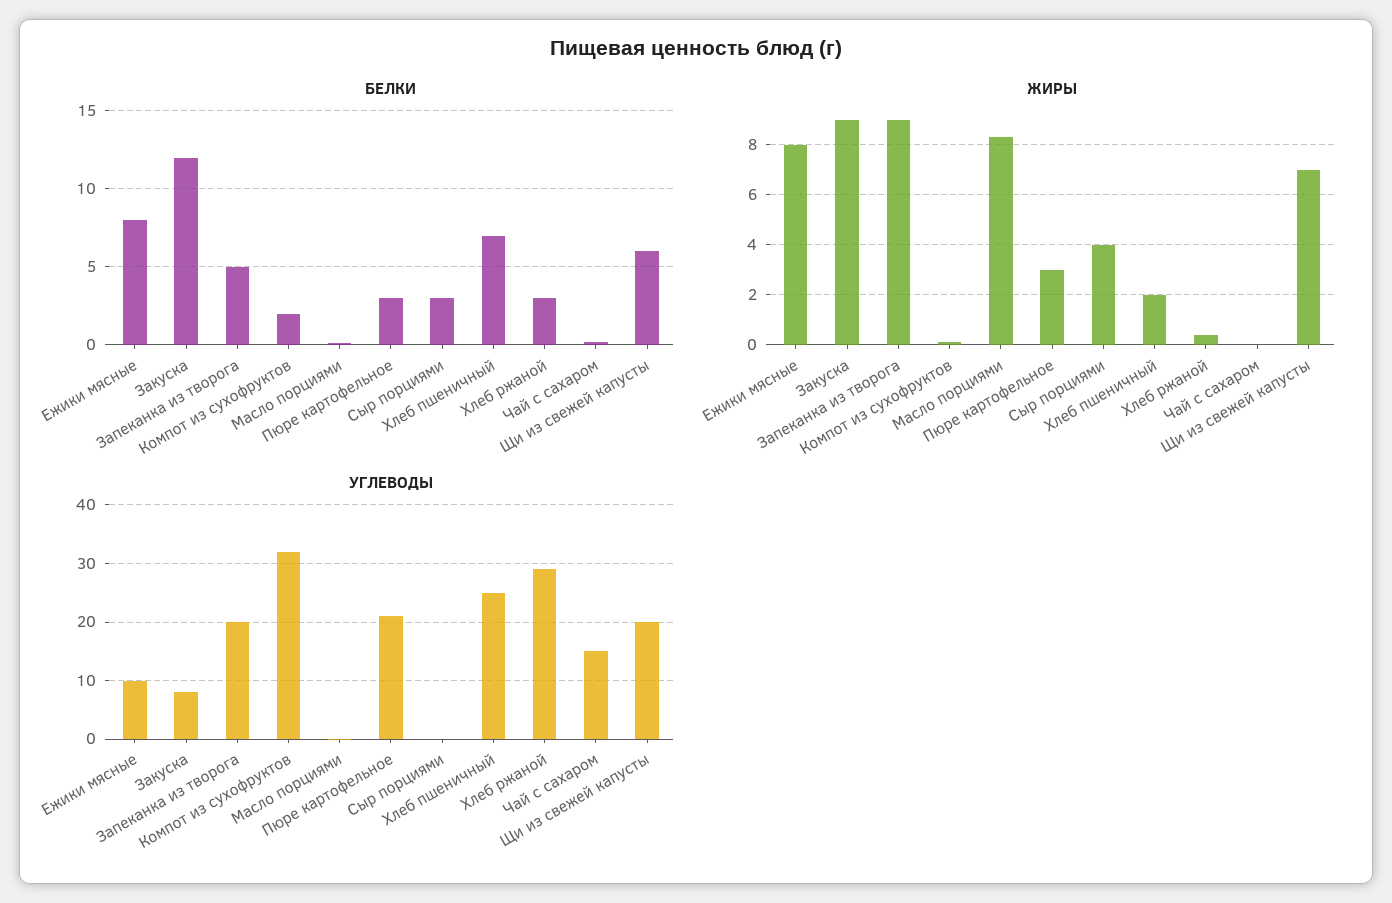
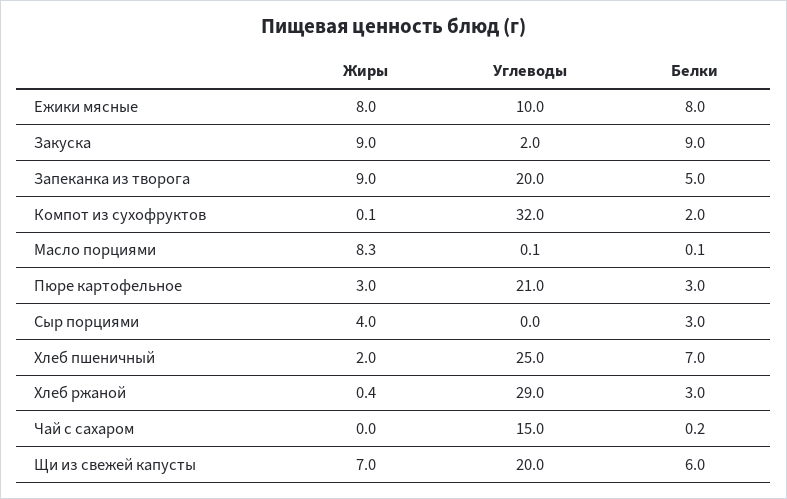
БЕЛКИ, Закуска: 12 -> 9
УГЛЕВОДЫ, Закуска: 8 -> 2

